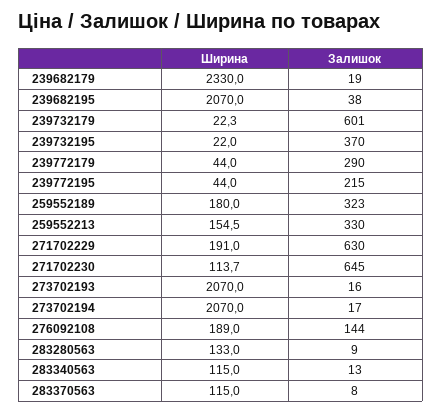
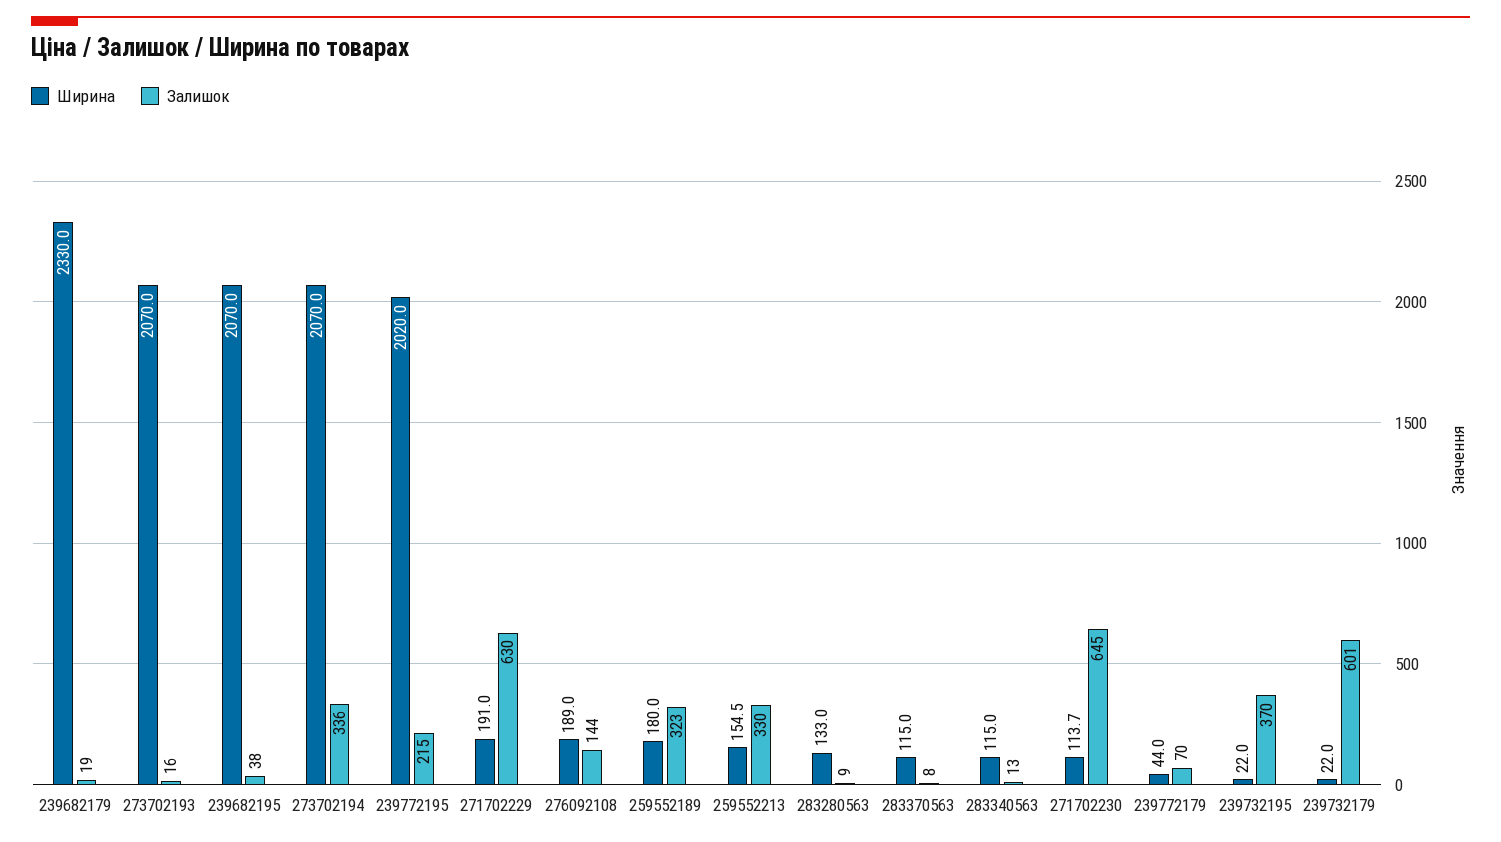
Ширина, 239732179: 22.3 -> 22
Залишок, 239772179: 290 -> 70
Ширина, 239772195: 44 -> 2020
Залишок, 273702194: 17 -> 336

